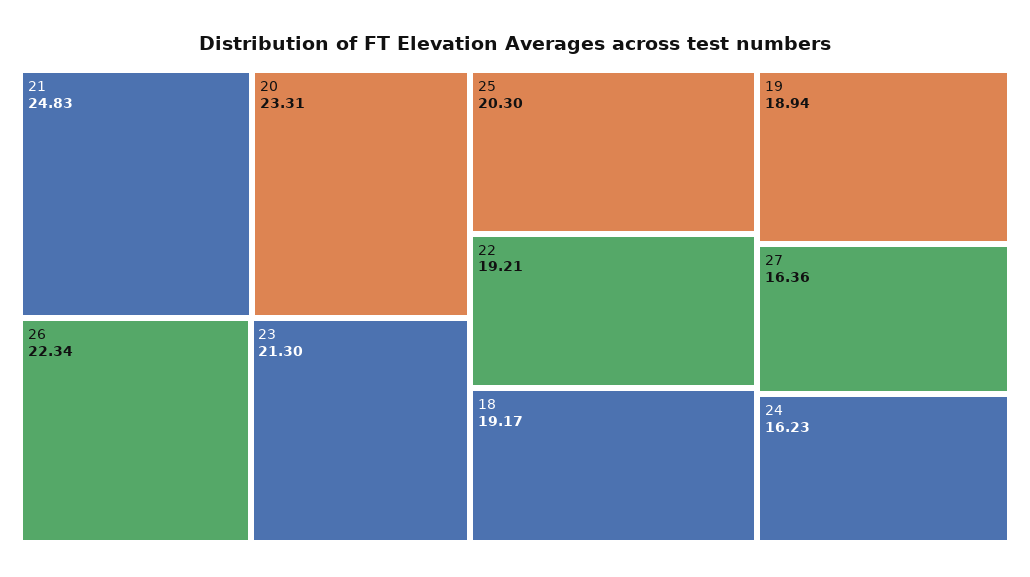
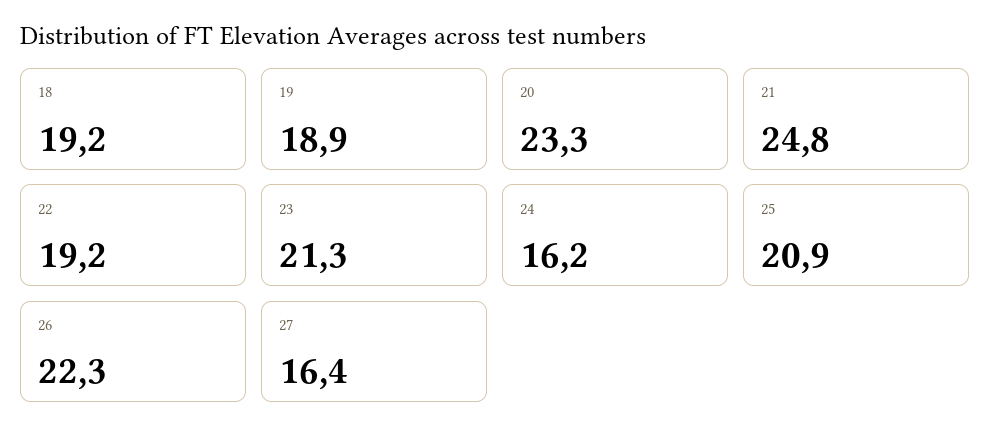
25: 20.3 -> 20.9

